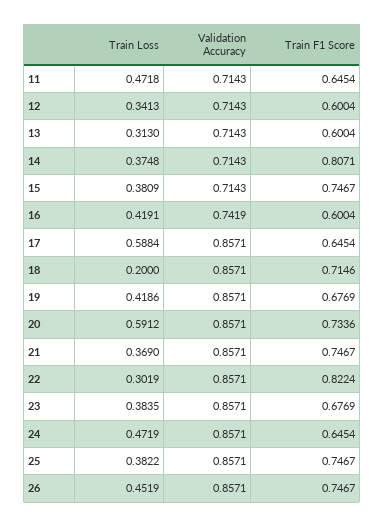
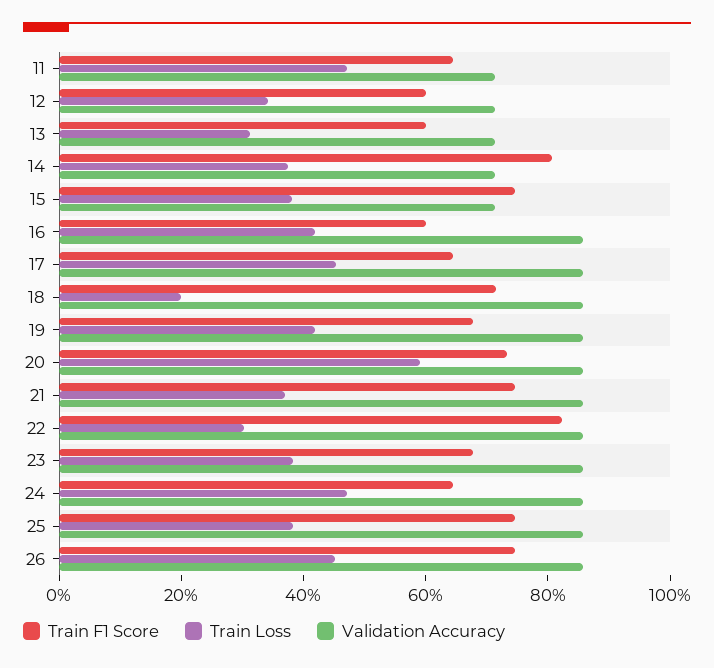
Validation Accuracy, 16: 0.7419 -> 0.85
Train Loss, 17: 0.5884 -> 0.45

